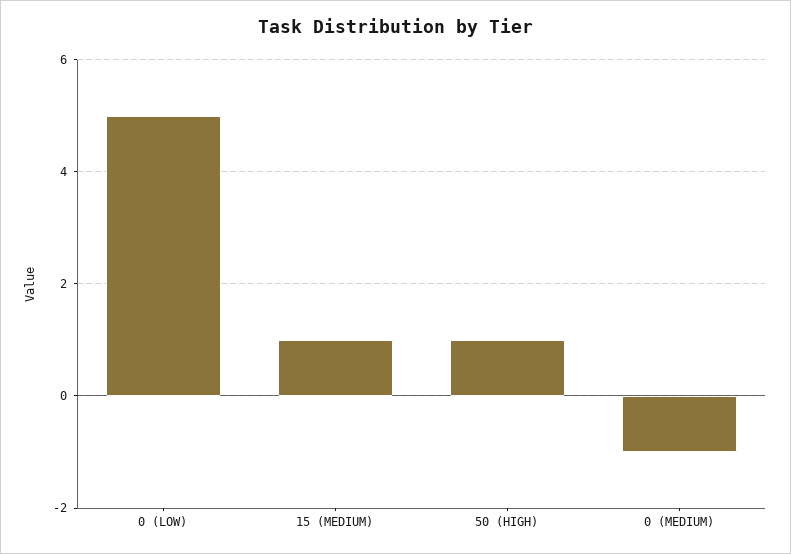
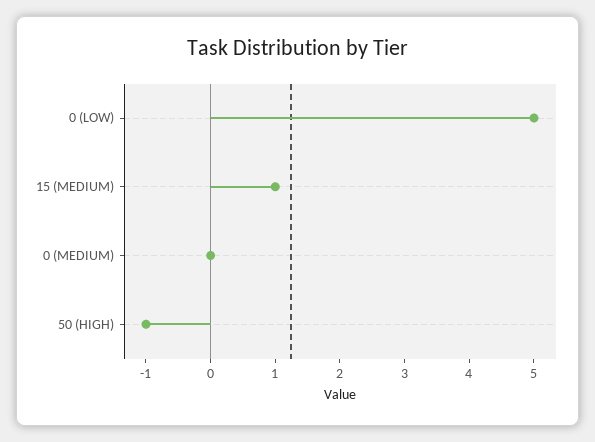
50 (HIGH): 1 -> -1
0 (MEDIUM): -1 -> 0

